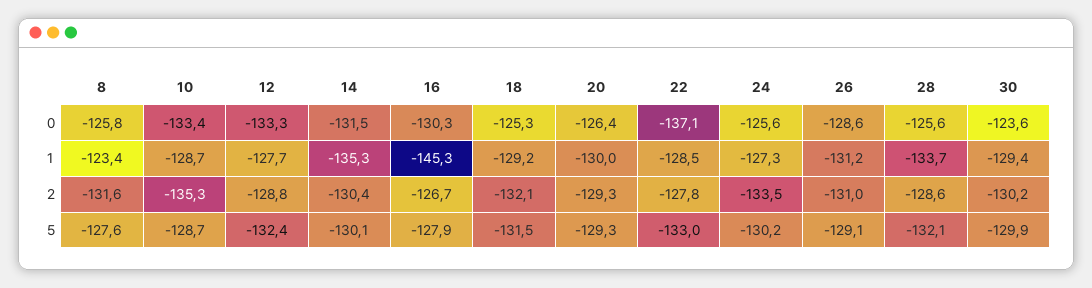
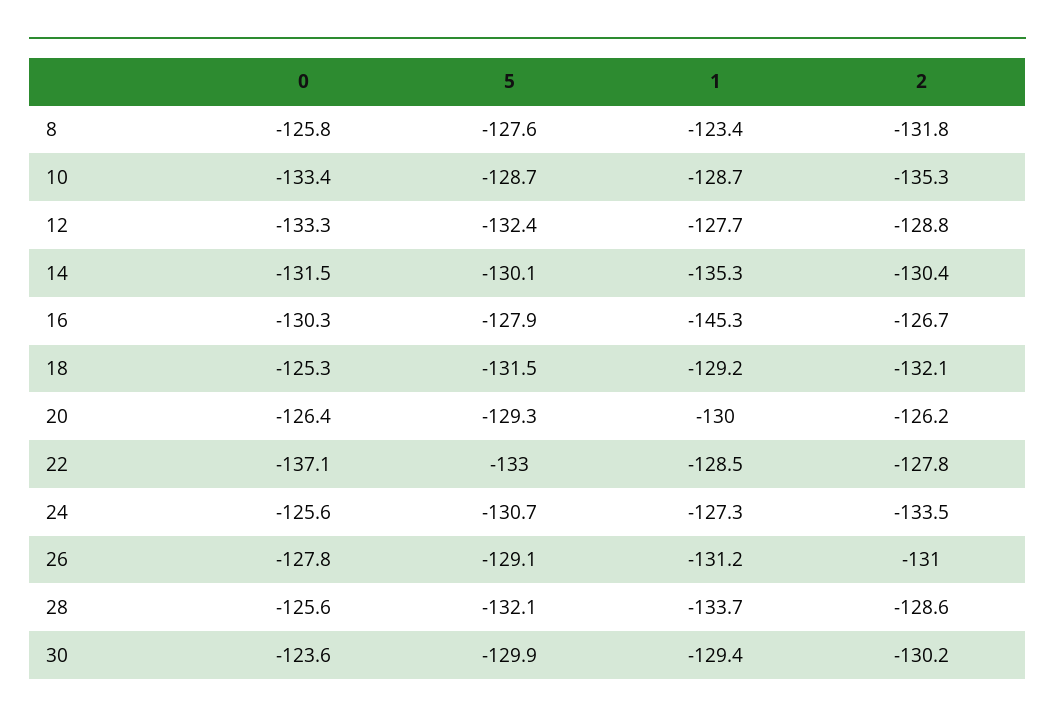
26, 0: -128.6 -> -127.8
8, 2: -131.6 -> -131.8
20, 2: -129.3 -> -126.2
24, 5: -130.2 -> -130.7

